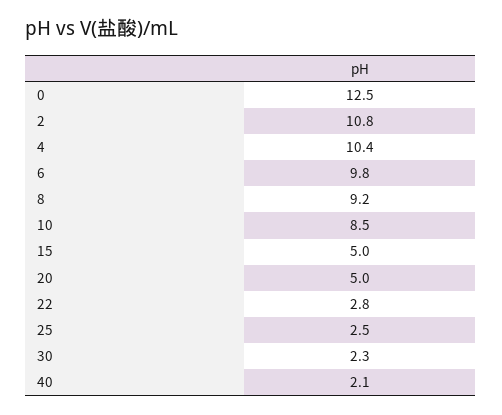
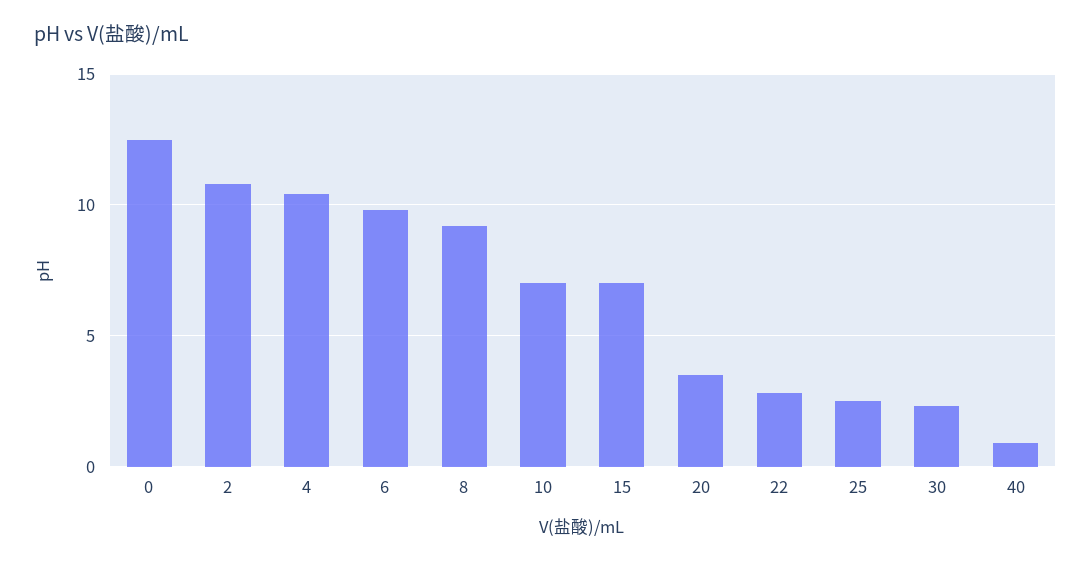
10: 8.5 -> 7
15: 5 -> 7
20: 5 -> 3.5
40: 2.1 -> 1

